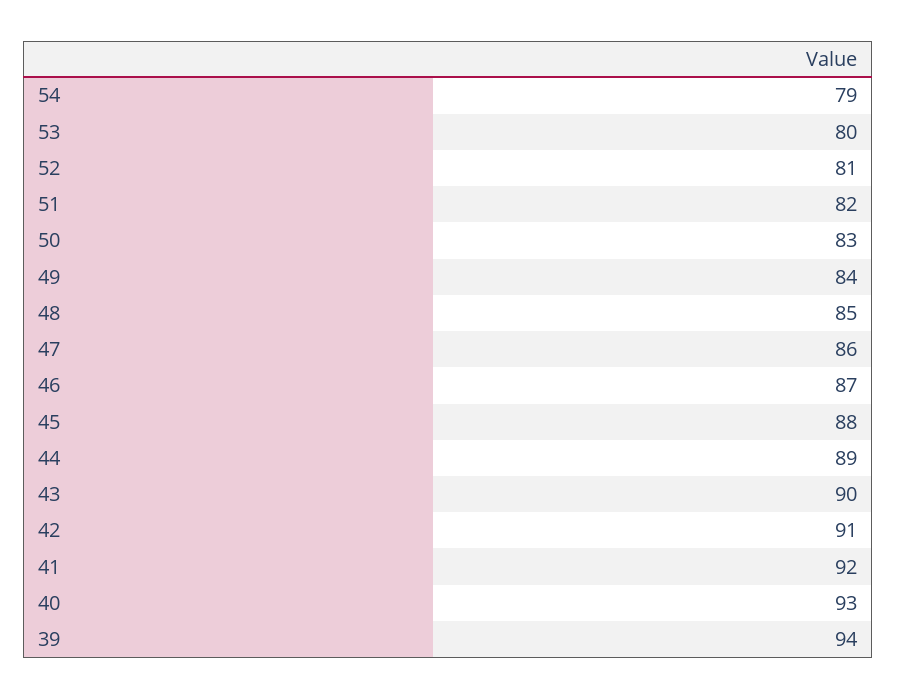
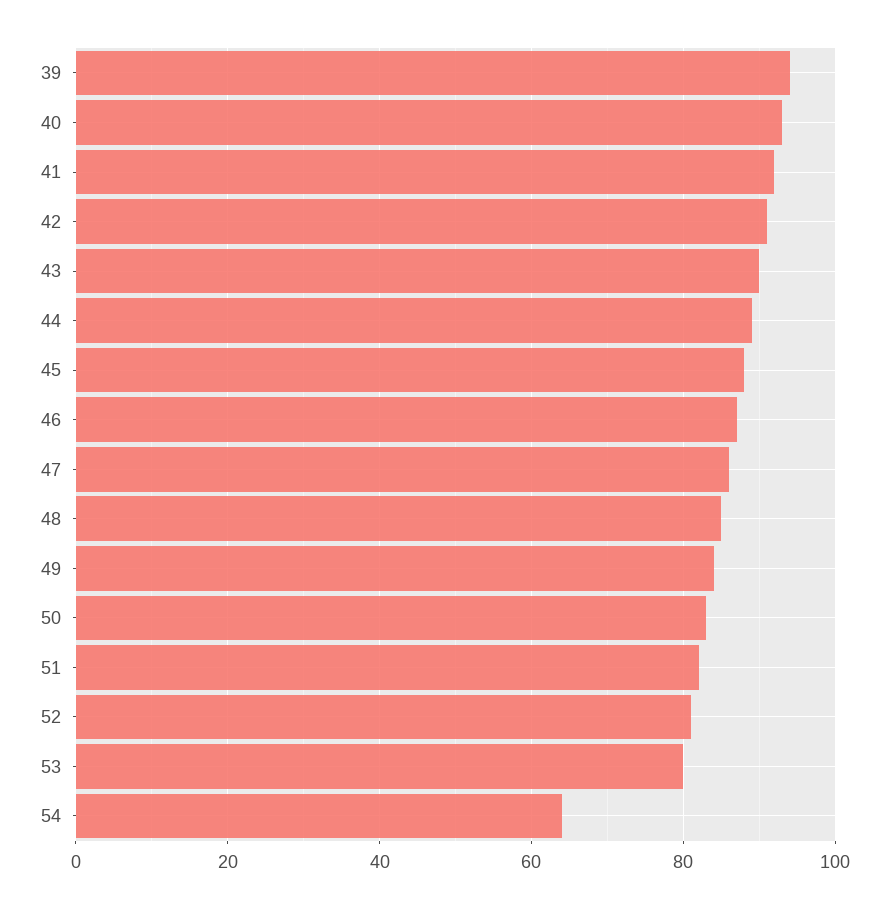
54: 79 -> 65

